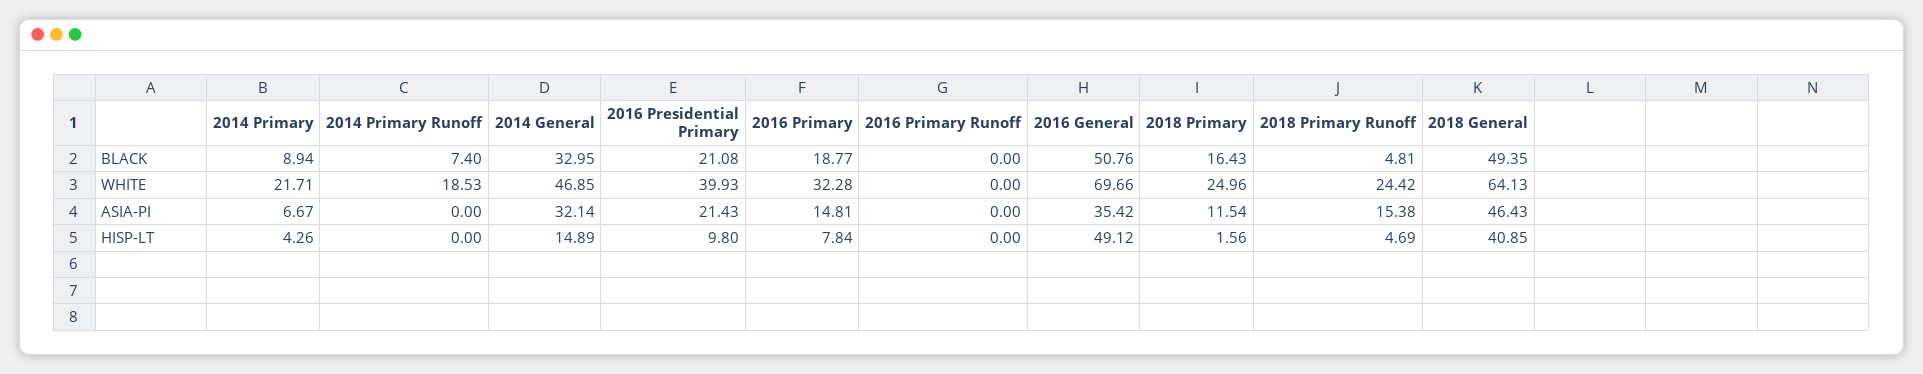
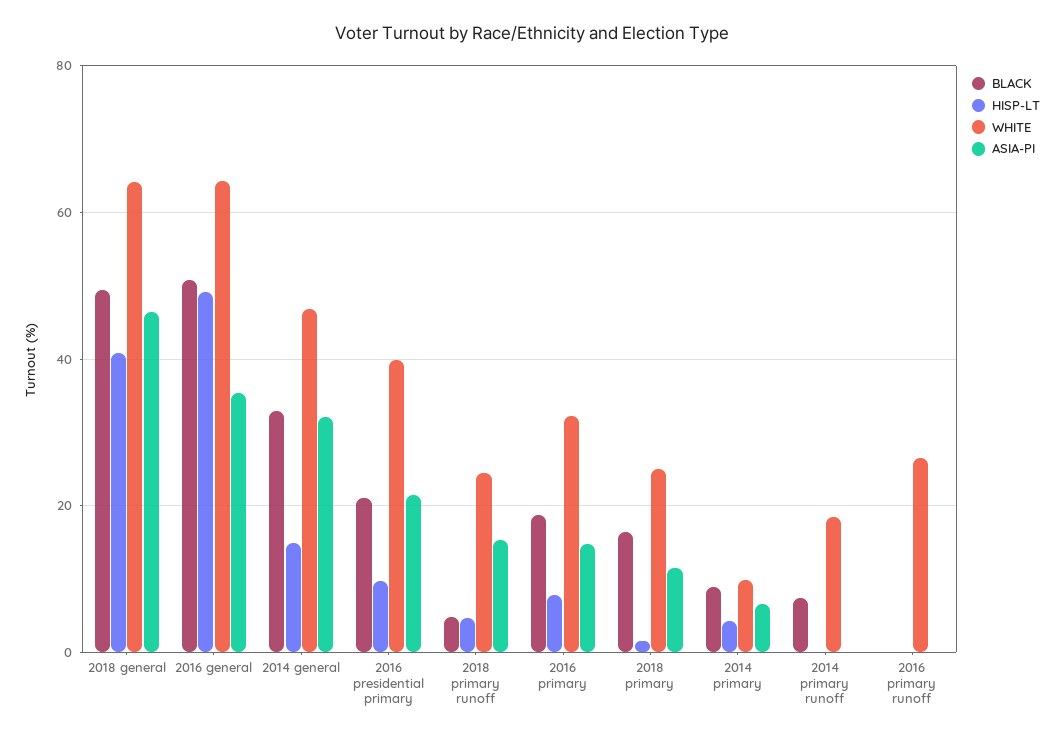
WHITE, 2014 Primary: 21.71 -> 10
WHITE, 2016 Primary Runoff: 0 -> 26
WHITE, 2016 General: 69.66 -> 64

